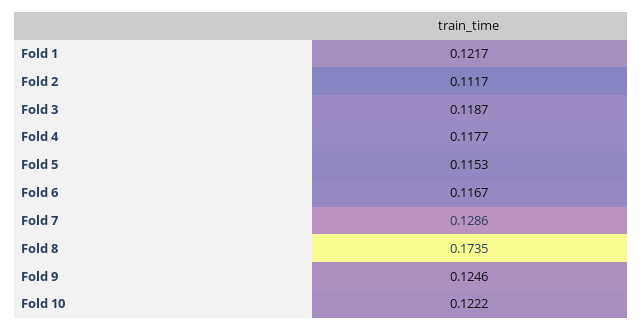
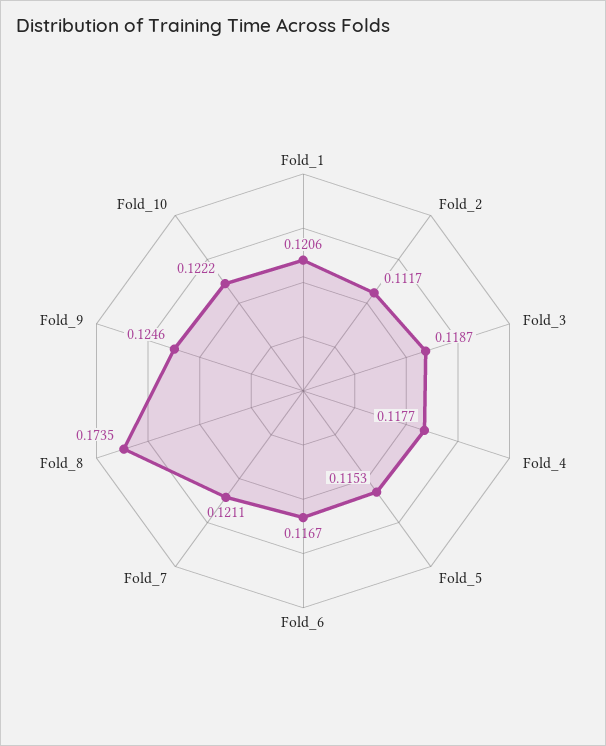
Fold 1: 0.1217 -> 0.1206
Fold 7: 0.1286 -> 0.1211

